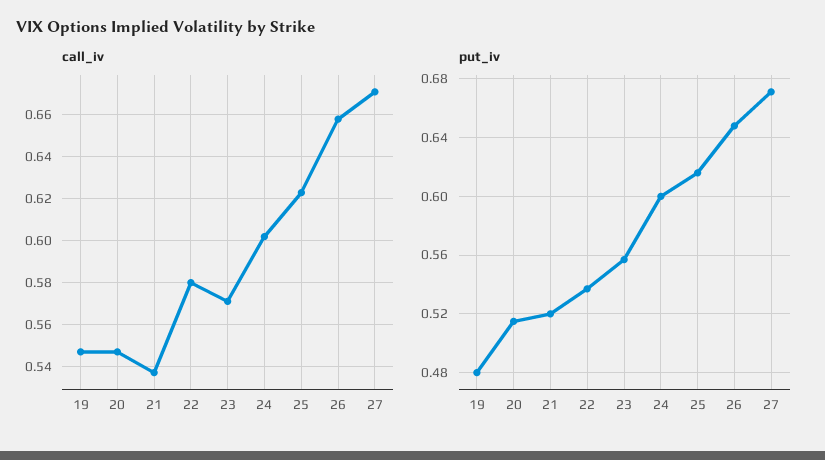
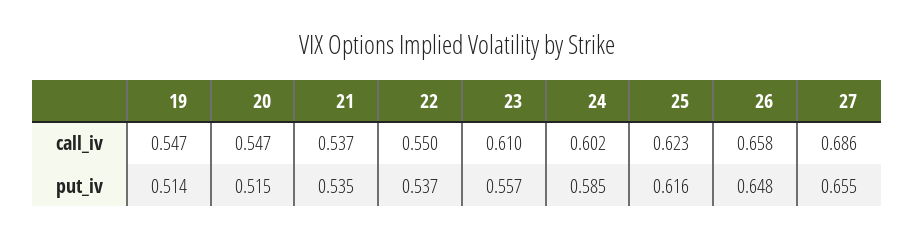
call_iv, 22: 0.58 -> 0.55
call_iv, 23: 0.57 -> 0.61
call_iv, 27: 0.67 -> 0.686
put_iv, 19: 0.48 -> 0.514
put_iv, 21: 0.52 -> 0.535
put_iv, 24: 0.6 -> 0.585
put_iv, 27: 0.67 -> 0.655

